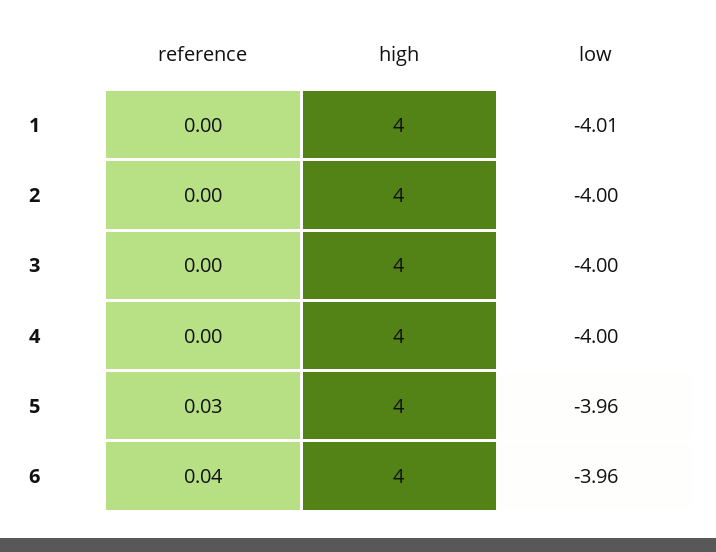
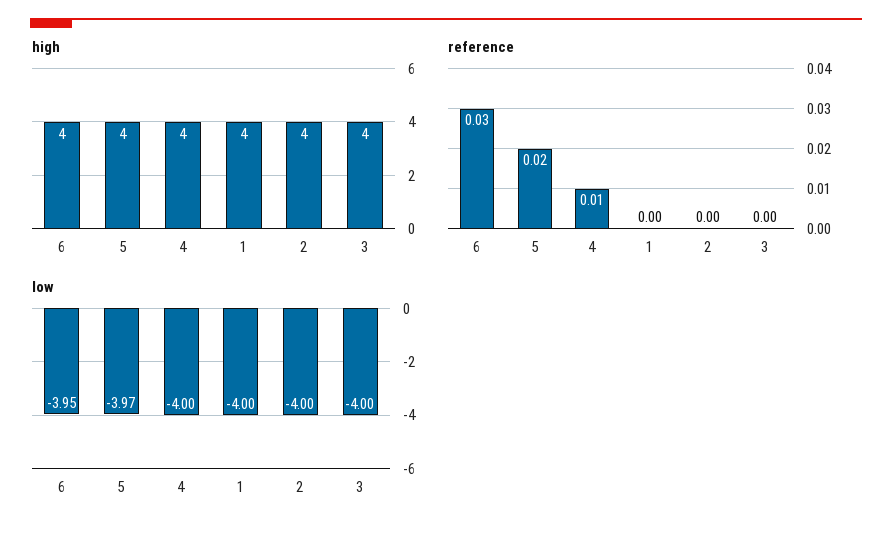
low, 1: -4.01 -> -4
reference, 4: 0 -> 0.01
reference, 5: 0.03 -> 0.02
low, 5: -3.96 -> -3.97
reference, 6: 0.04 -> 0.03
low, 6: -3.96 -> -3.95

